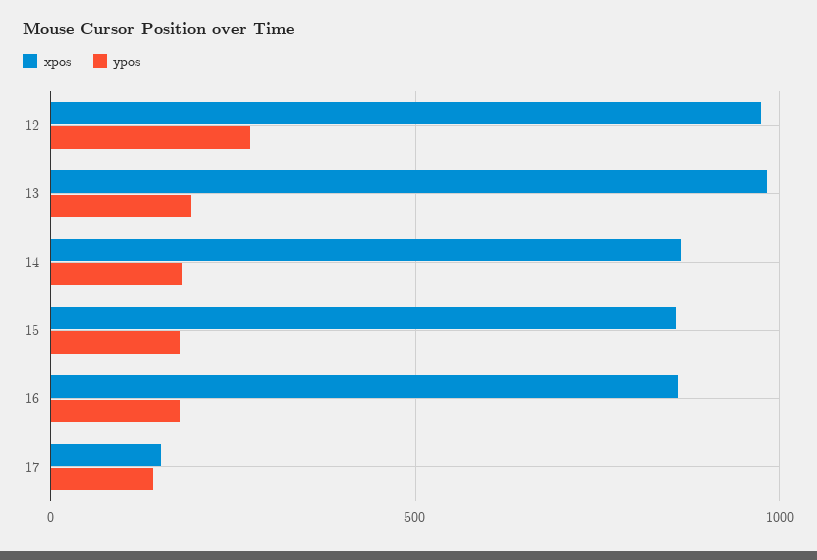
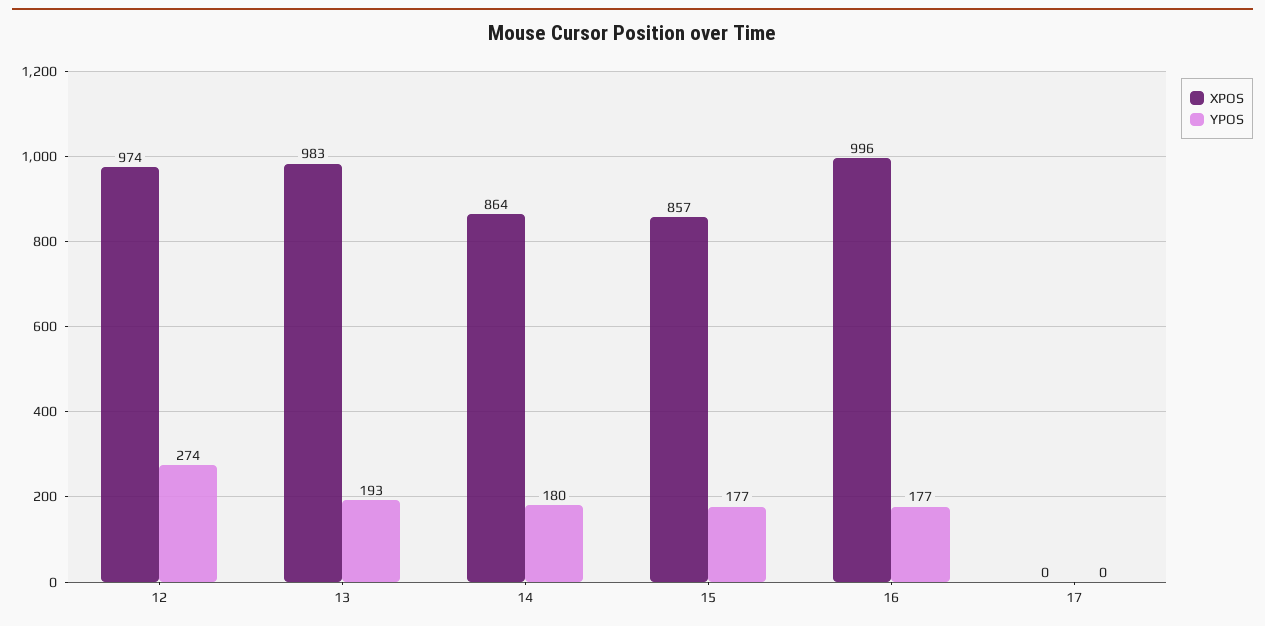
xpos, 16: 850 -> 996
xpos, 17: 150 -> 0
ypos, 17: 150 -> 0

